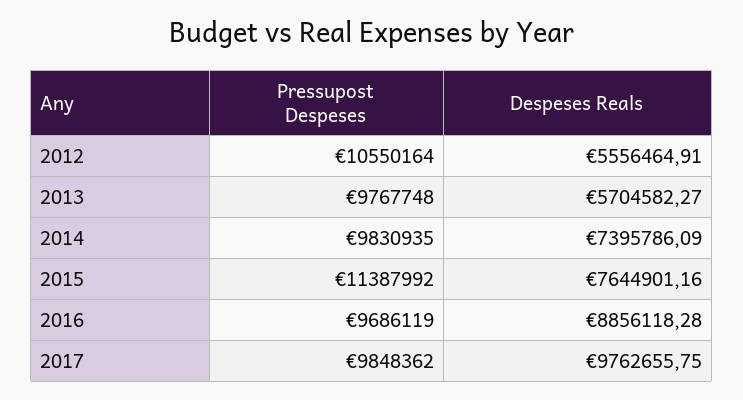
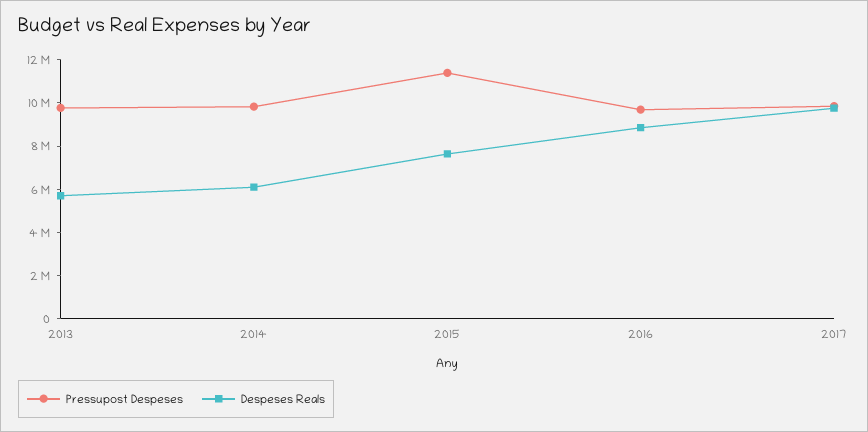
Pressupost Despeses, 2012: 10550164 -> none
Despeses Reals, 2012: 5556464.91 -> none
Despeses Reals, 2014: 7395786.09 -> 6000000

